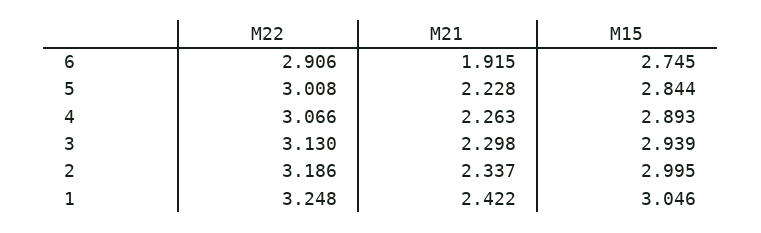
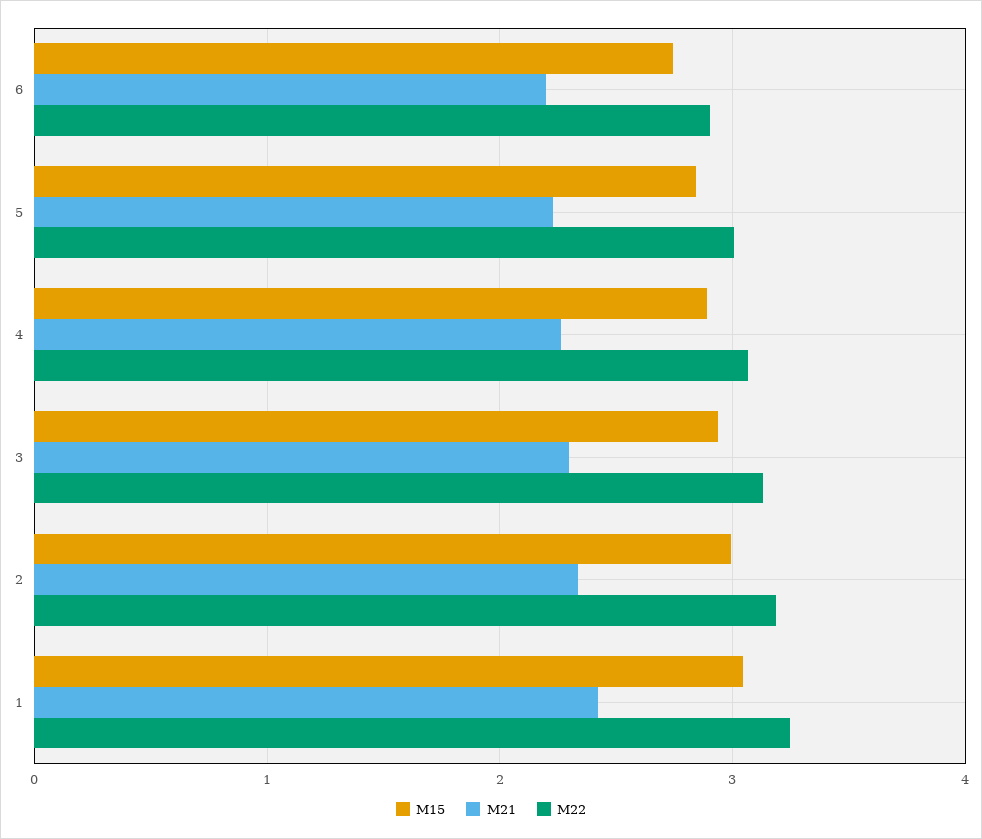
M21, 6: 1.915 -> 2.2

